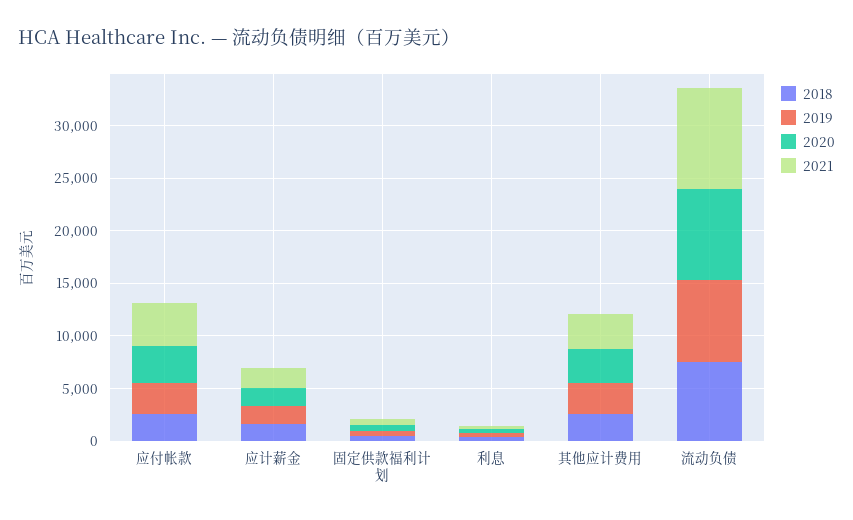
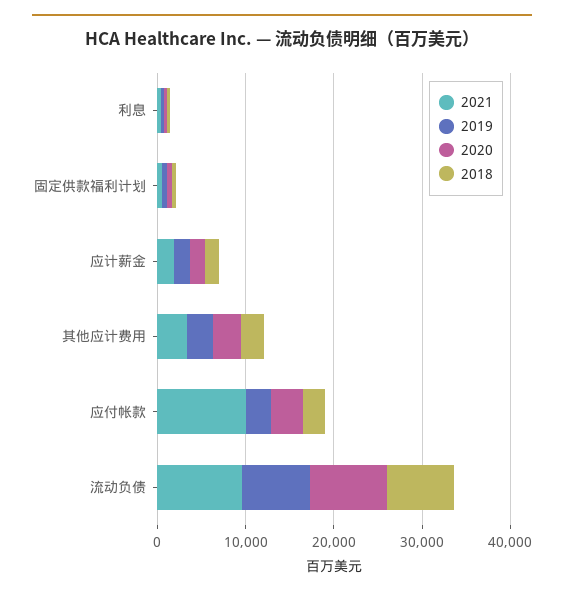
2021, 应付帐款: 4000 -> 10000

